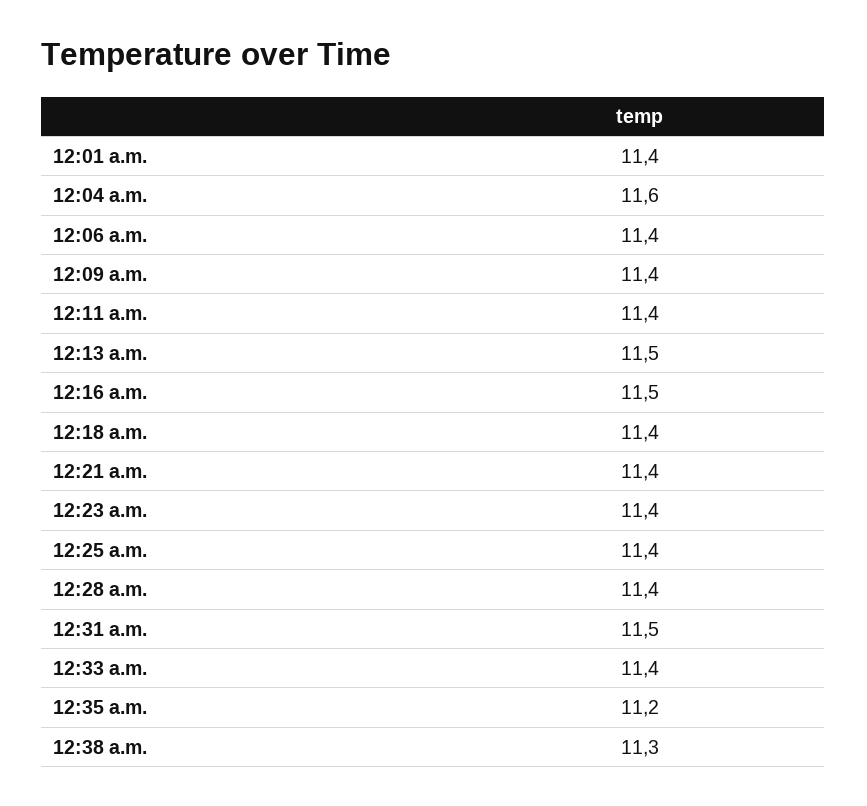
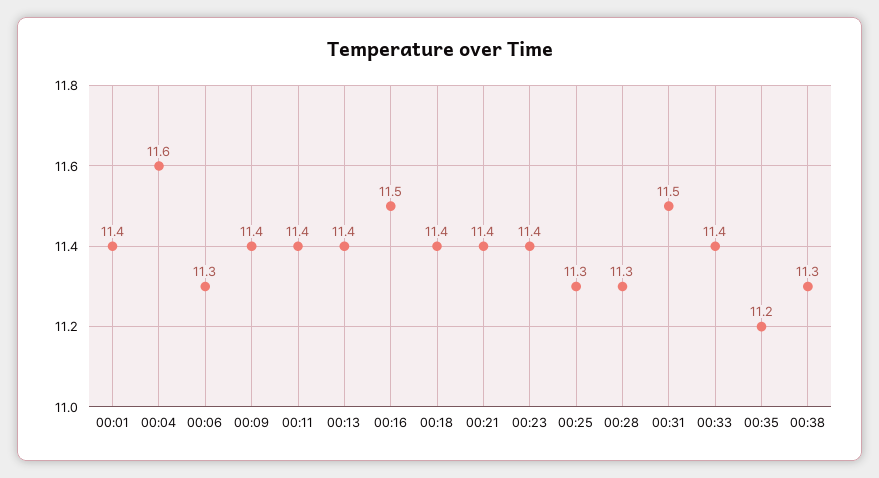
12:06 a.m.: 11.4 -> 11.3
12:13 a.m.: 11.5 -> 11.4
12:25 a.m.: 11.4 -> 11.3
12:28 a.m.: 11.4 -> 11.3

